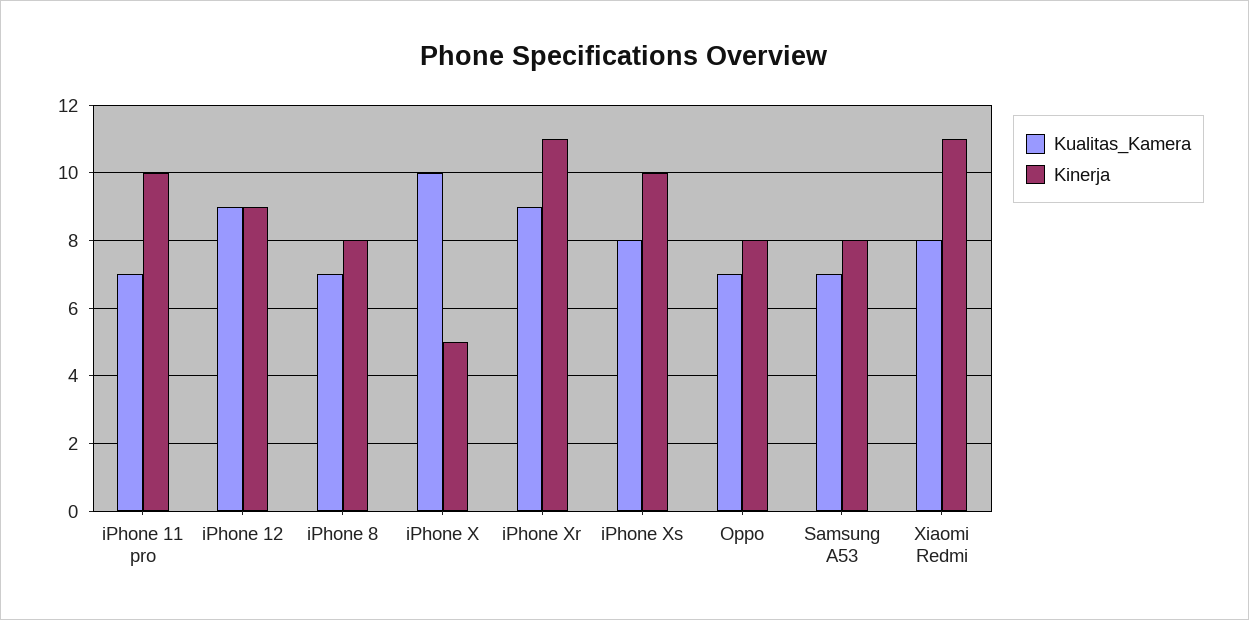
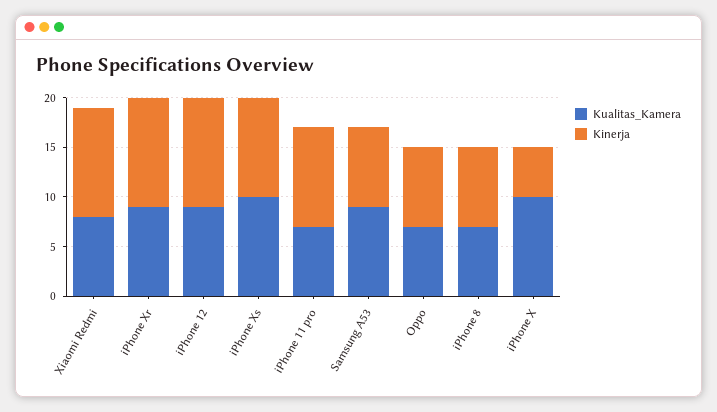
Kinerja, iPhone 12: 9 -> 11
Kualitas_Kamera, iPhone Xs: 8 -> 10
Kualitas_Kamera, Samsung A53: 7 -> 9

